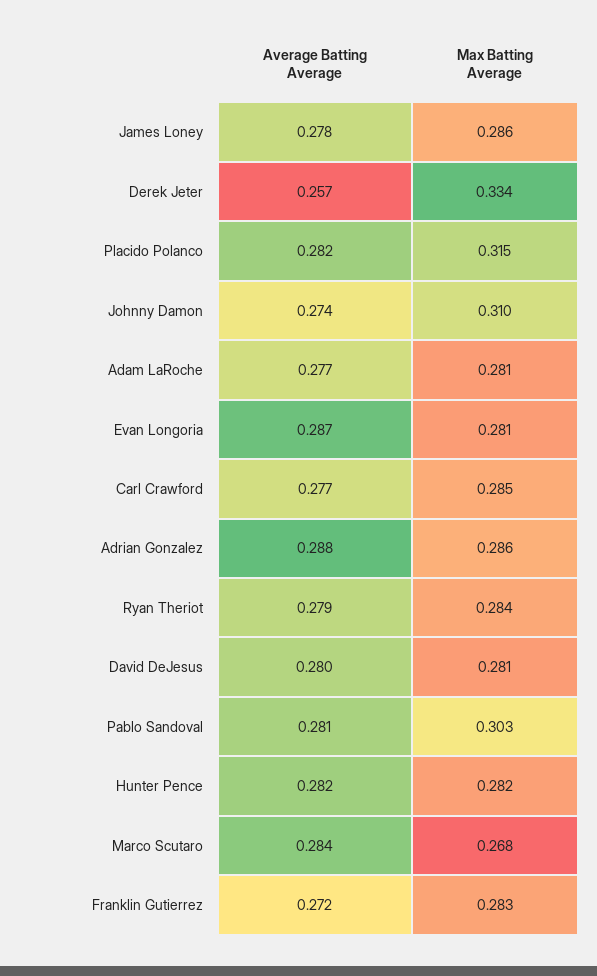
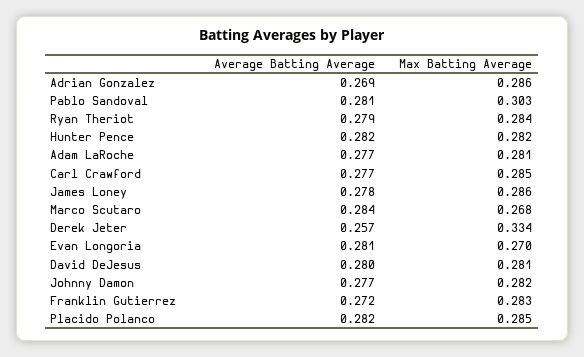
Max Batting Average, Placido Polanco: 0.315 -> 0.285
Average Batting Average, Johnny Damon: 0.274 -> 0.277
Max Batting Average, Johnny Damon: 0.31 -> 0.282
Average Batting Average, Evan Longoria: 0.287 -> 0.281
Max Batting Average, Evan Longoria: 0.281 -> 0.27
Average Batting Average, Adrian Gonzalez: 0.288 -> 0.269

